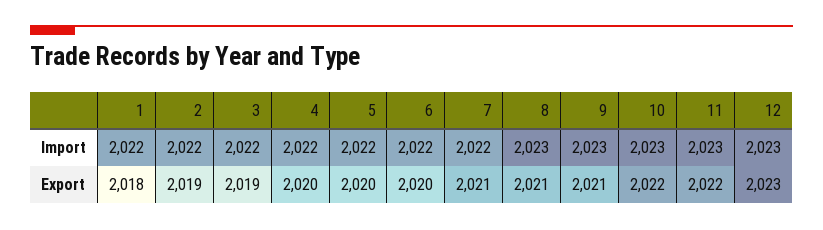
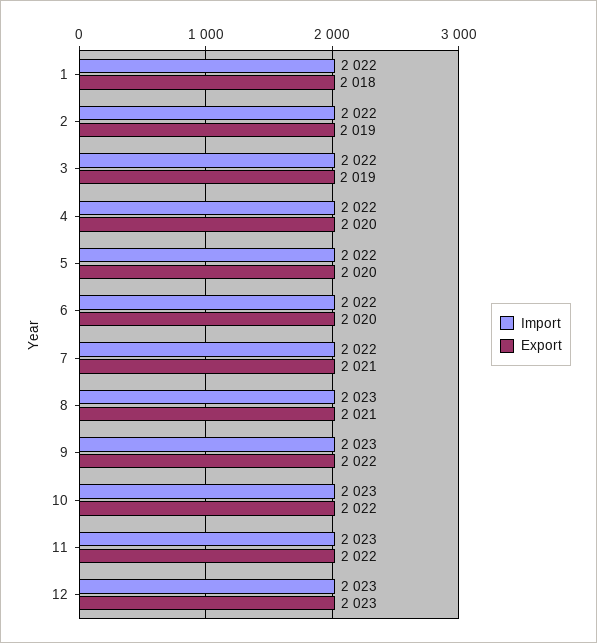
Export, 9: 2021 -> 2022

